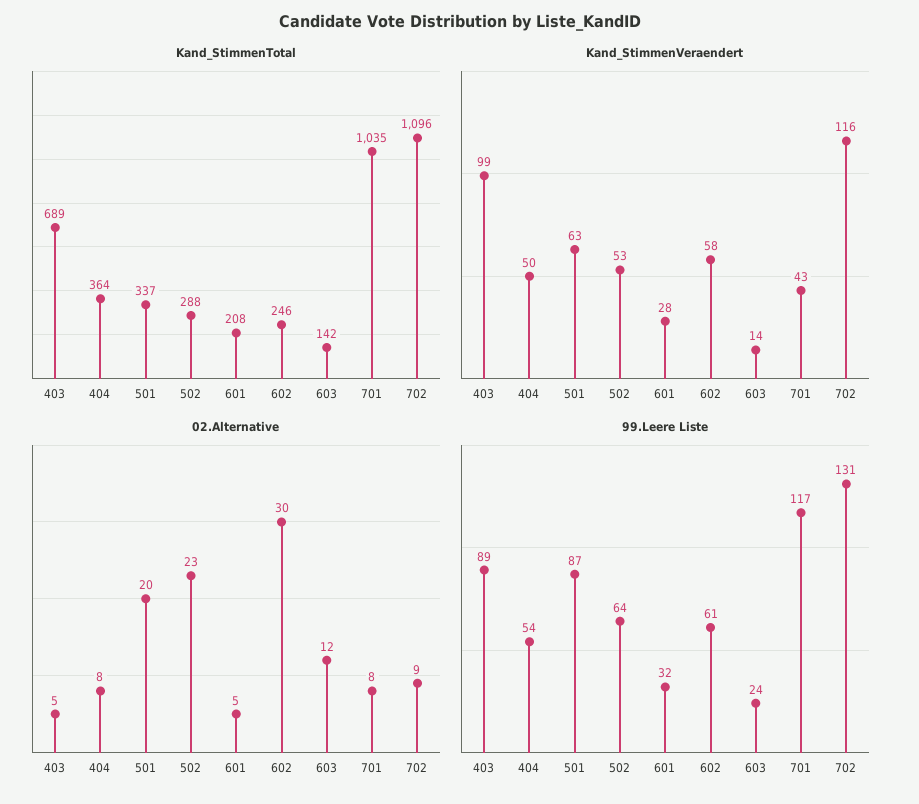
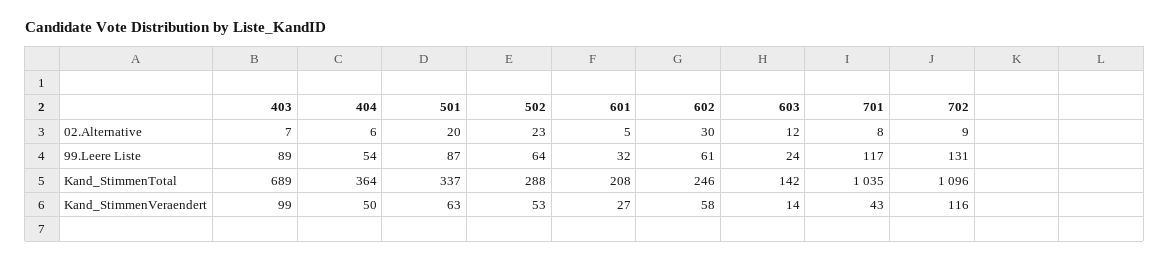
Kand_StimmenVeraendert, 601: 28 -> 27
02.Alternative, 403: 5 -> 7
02.Alternative, 404: 8 -> 6

